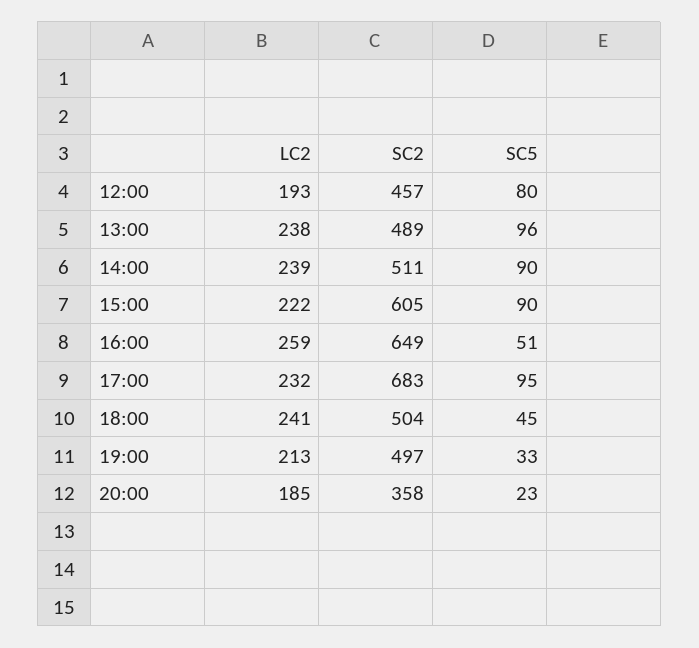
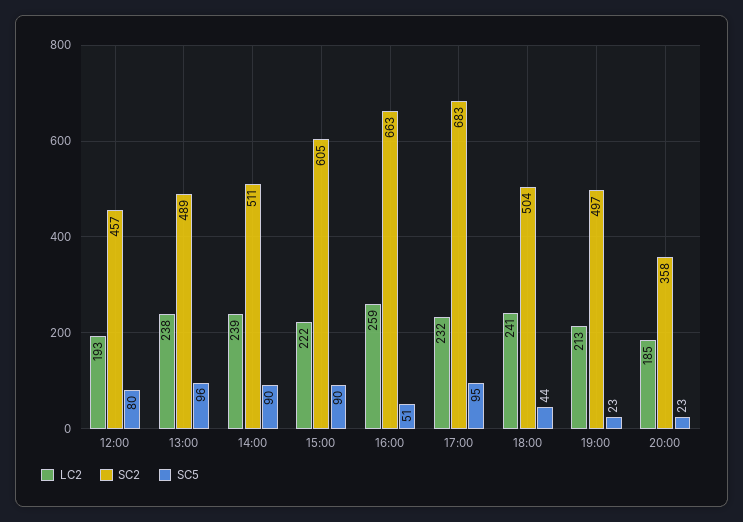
SC2, 16:00: 649 -> 663
SC5, 18:00: 45 -> 44
SC5, 19:00: 33 -> 23

